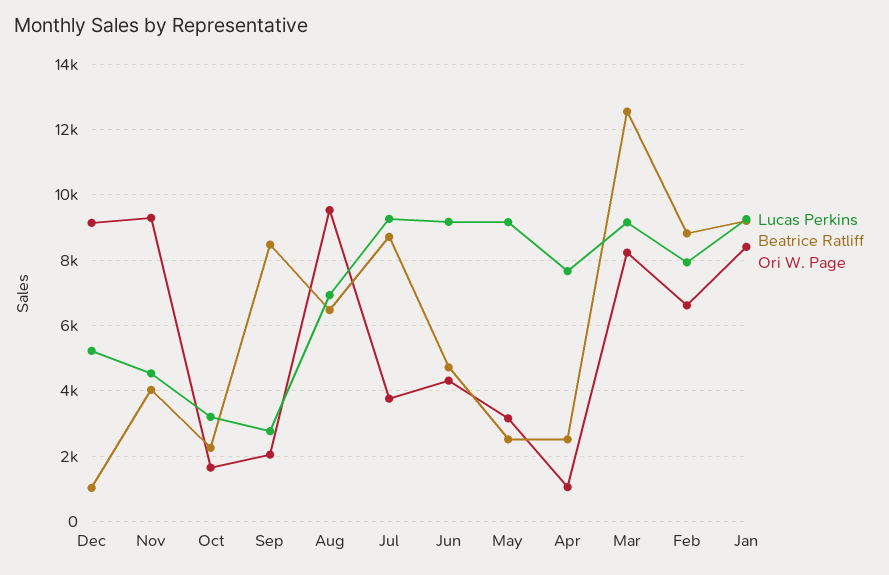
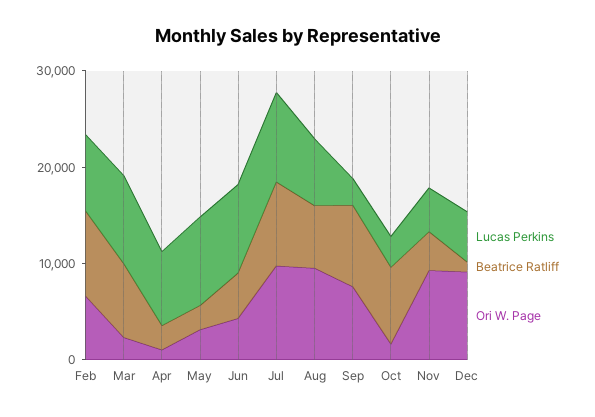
Beatrice Ratliff, Oct: 2200 -> 8000
Ori W. Page, Sep: 2000 -> 8000
Ori W. Page, Jul: 3800 -> 10000
Beatrice Ratliff, Mar: 12600 -> 8000
Ori W. Page, Mar: 8200 -> 2000
Lucas Perkins, Jan: 9200 -> none
Beatrice Ratliff, Jan: 9200 -> none
Ori W. Page, Jan: 8400 -> none

